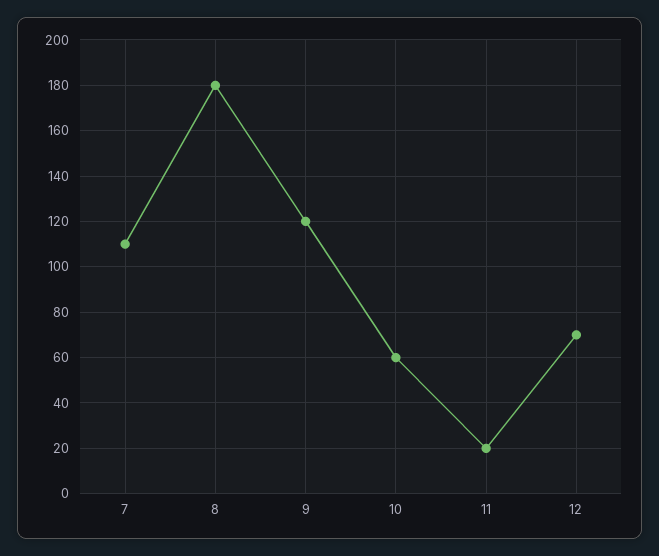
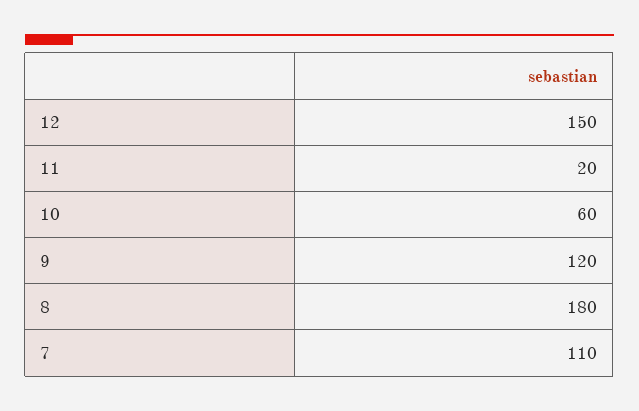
12: 70 -> 150

